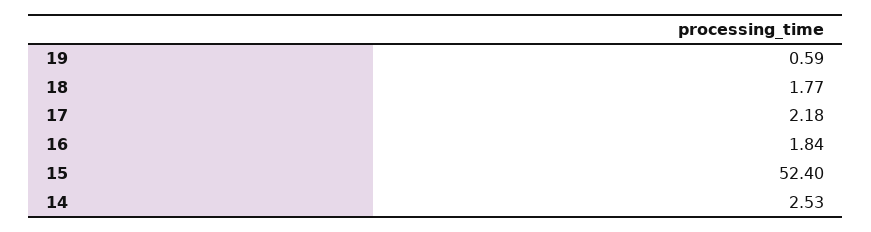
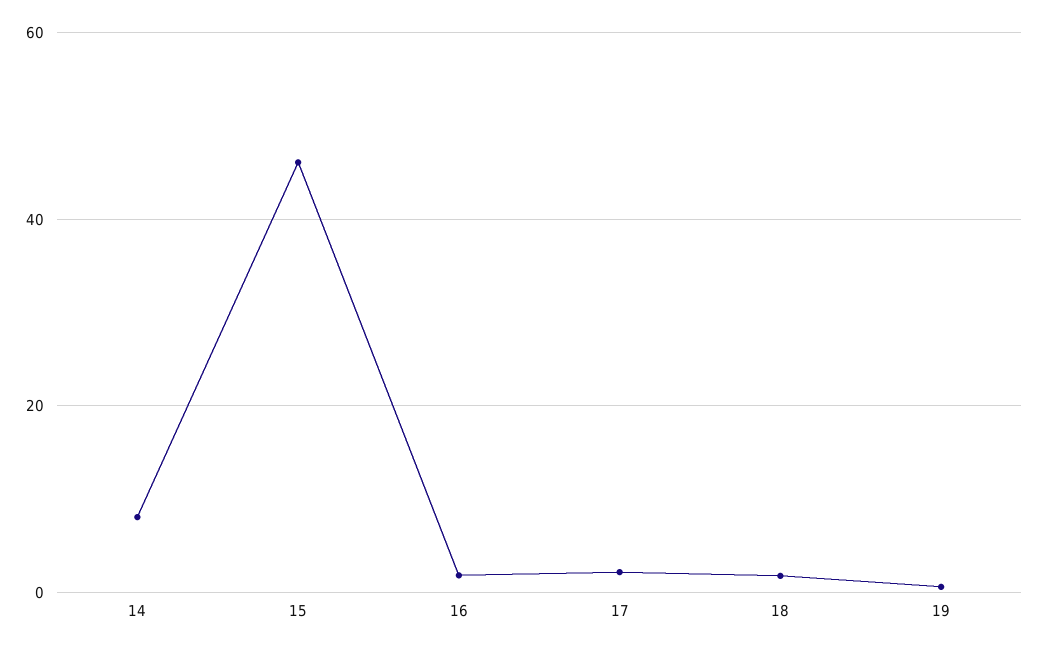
15: 52.4 -> 46
14: 2.53 -> 8

